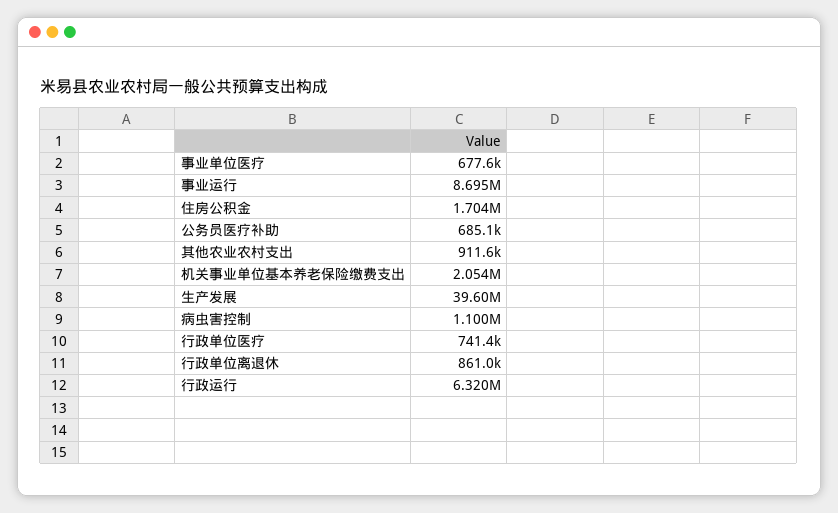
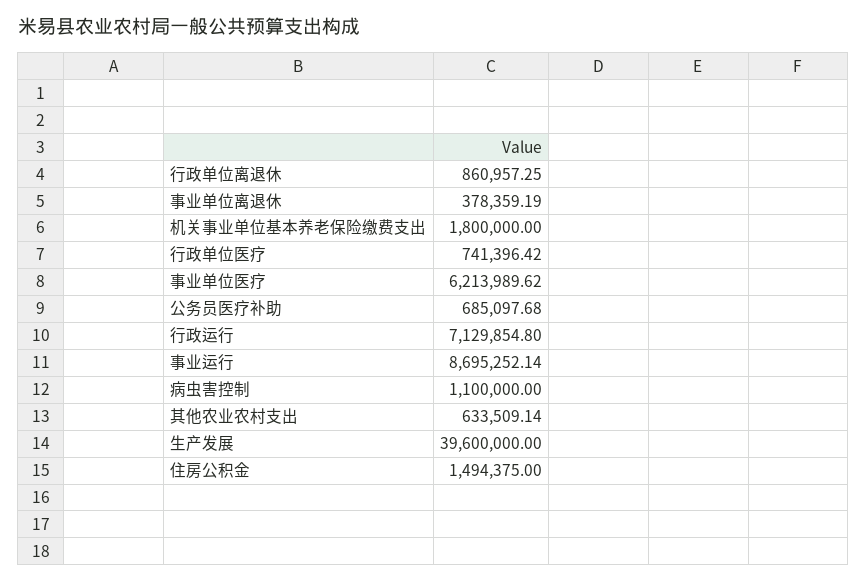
事业单位医疗: 677600 -> 6213989.62
住房公积金: 1704000 -> 1494375
其他农业农村支出: 911600 -> 633509.14
机关事业单位基本养老保险缴费支出: 2054000 -> 1800000
行政运行: 6320000 -> 7129854.8
事业单位离退休: none -> 378359.19

